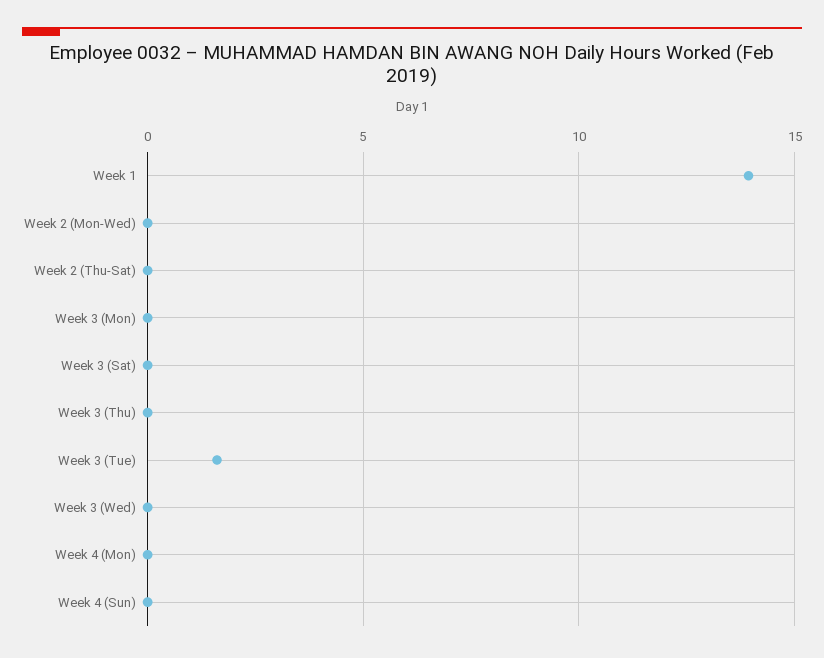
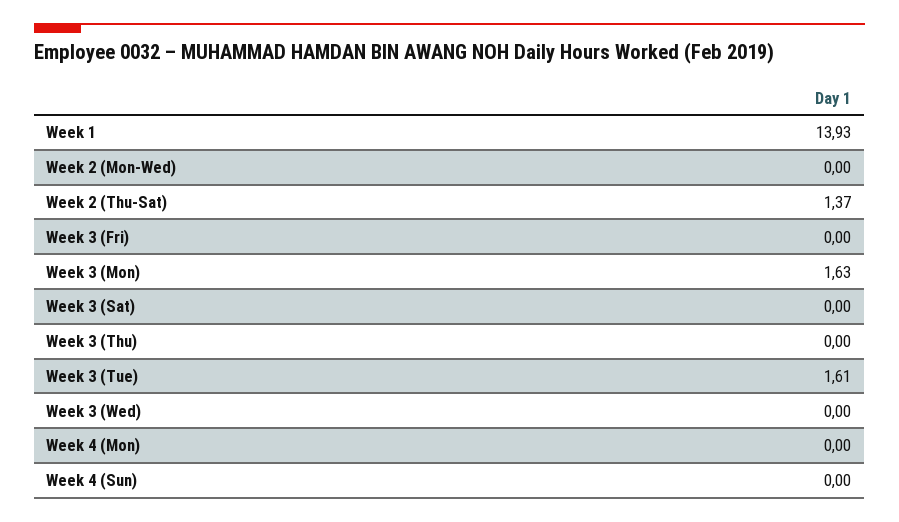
Week 2 (Thu-Sat): 0 -> 1.37
Week 3 (Mon): 0 -> 1.63
Week 3 (Fri): none -> 0

